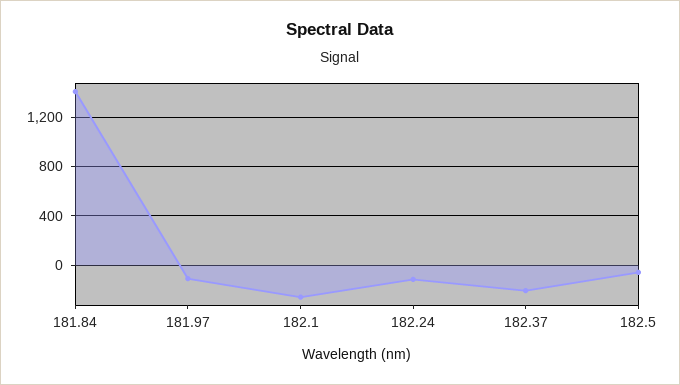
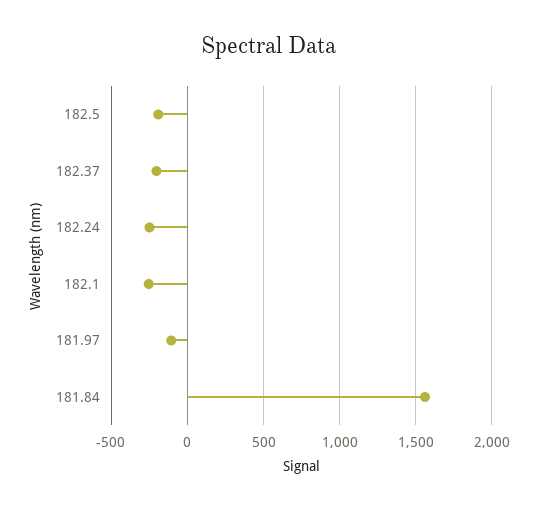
181.84: 1400 -> 1550
182.24: -100 -> -250
182.5: -50 -> -200

